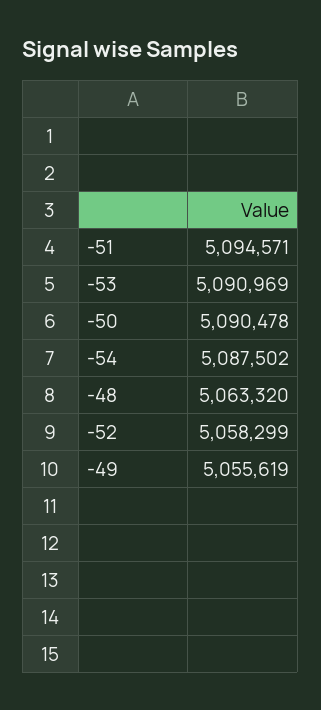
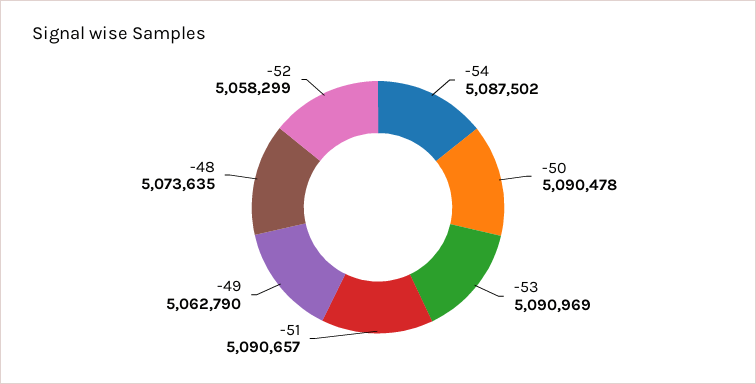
-51: 5094571 -> 5090657
-48: 5063320 -> 5073635
-49: 5055619 -> 5062790

